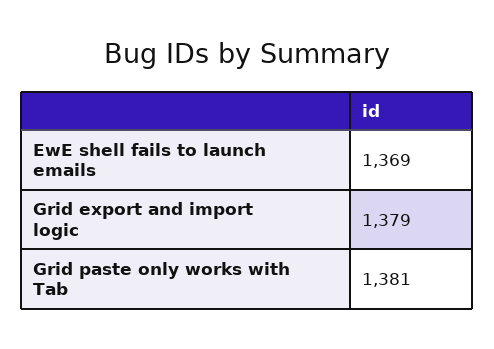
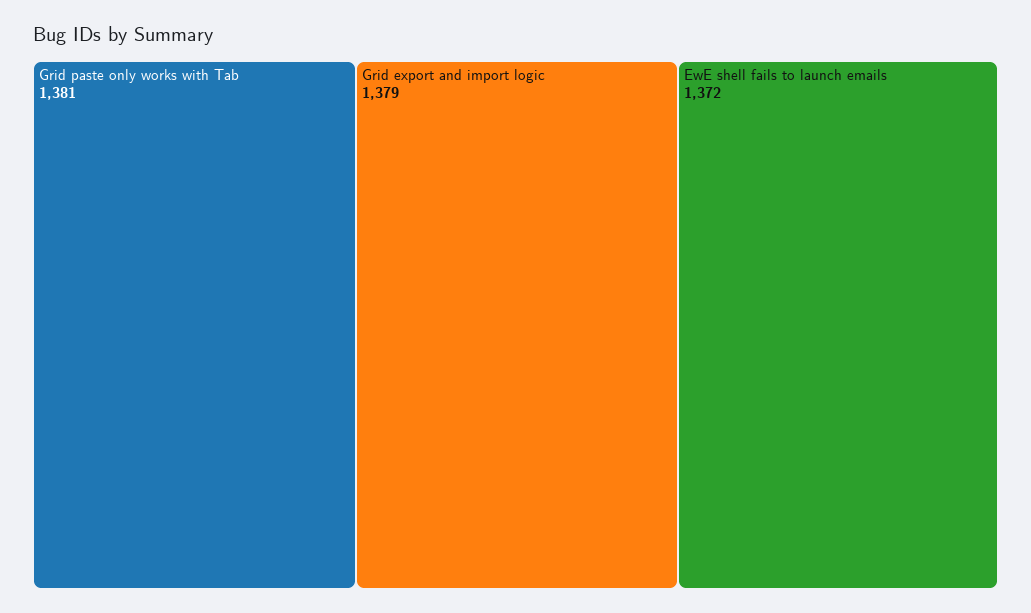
EwE shell fails to launch emails: 1369 -> 1372

